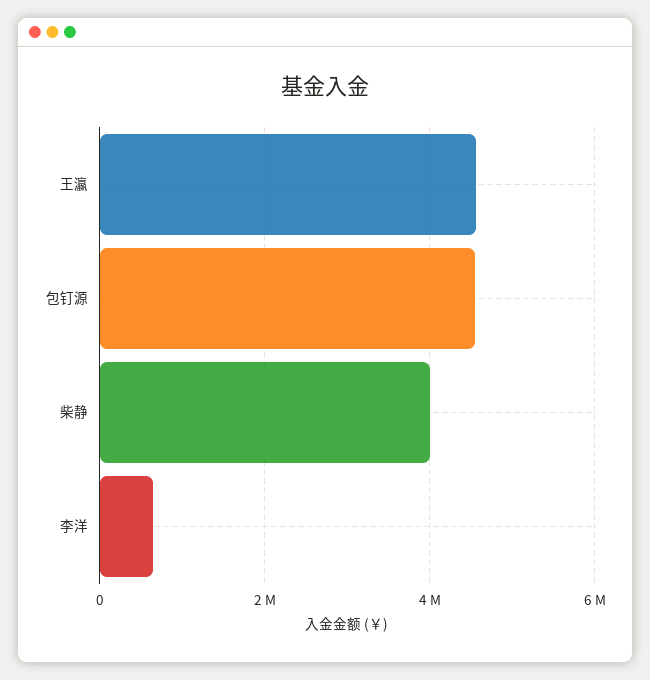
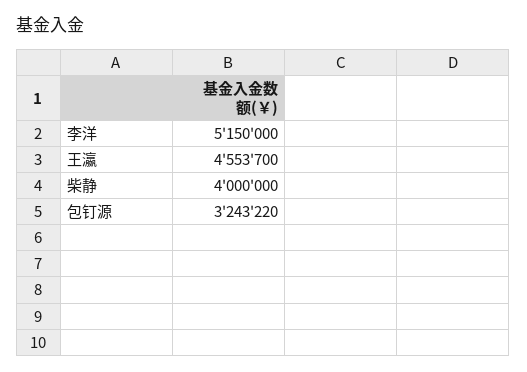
包钉源: 4600000 -> 3243220
李洋: 600000 -> 5150000

